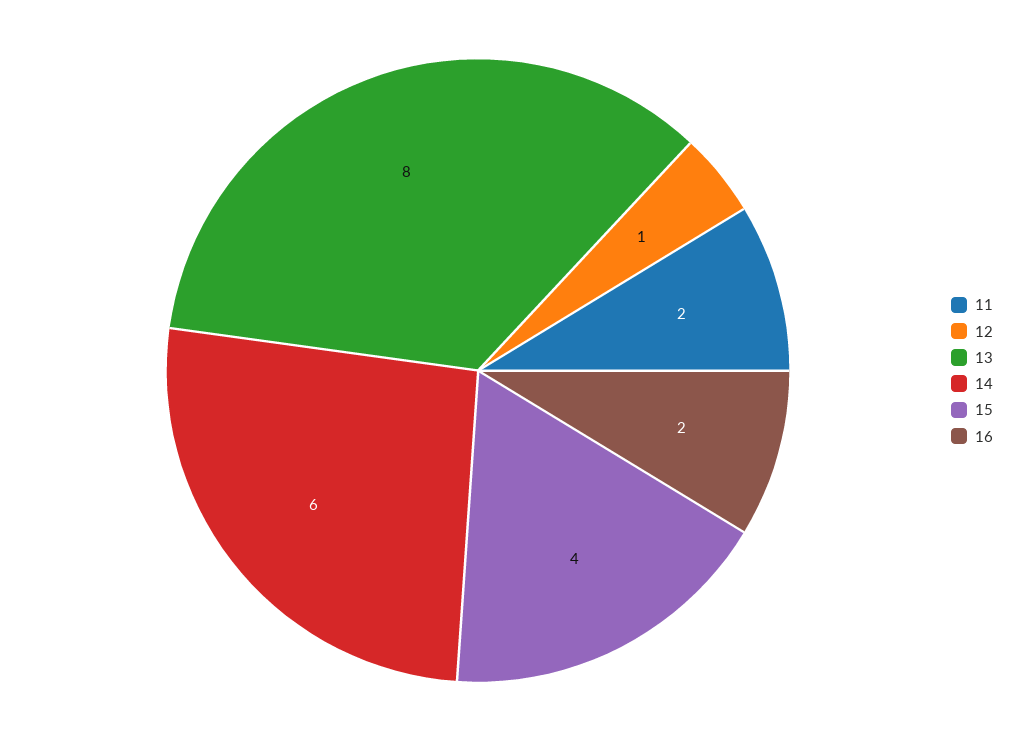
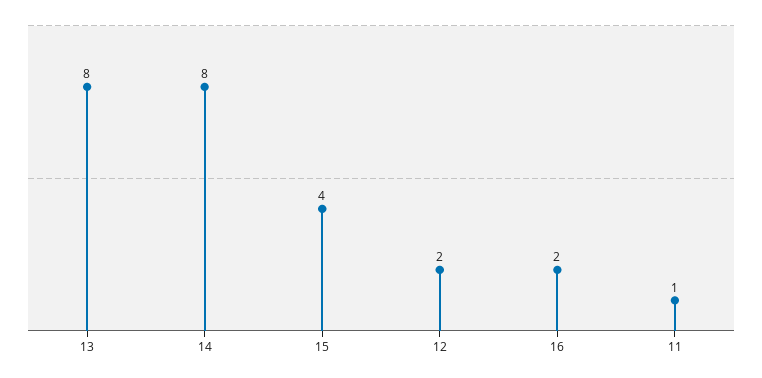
11: 2 -> 1
12: 1 -> 2
14: 6 -> 8

